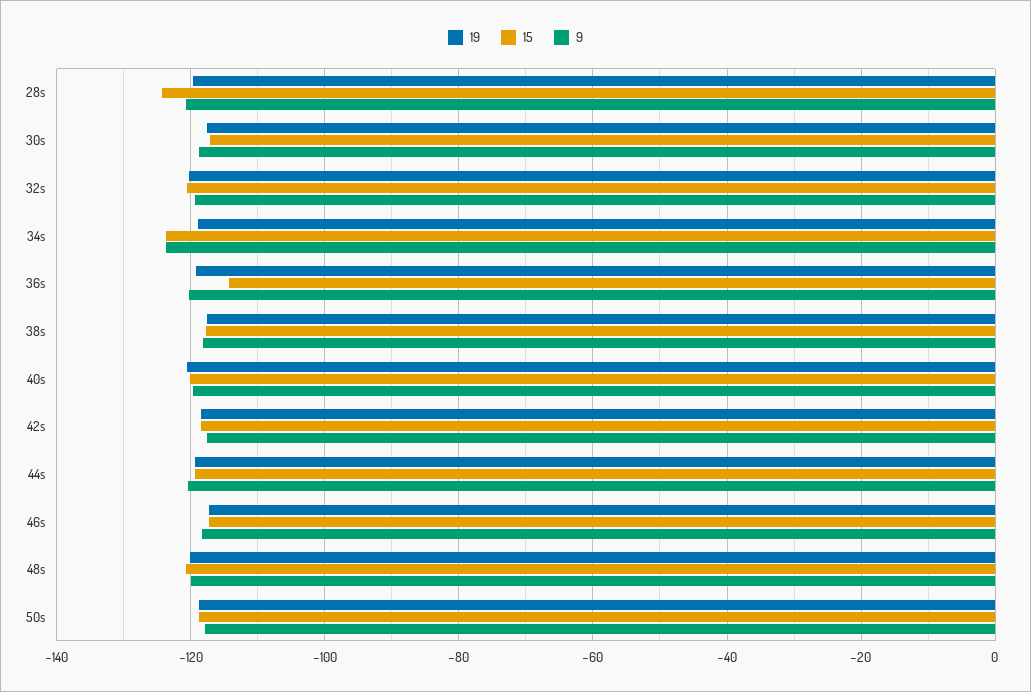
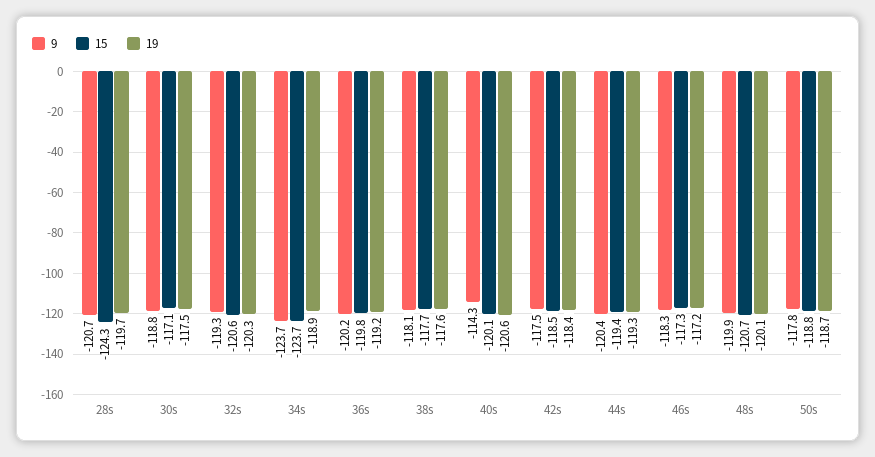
15, 36s: -114 -> -119.8
9, 40s: -120 -> -114.3

